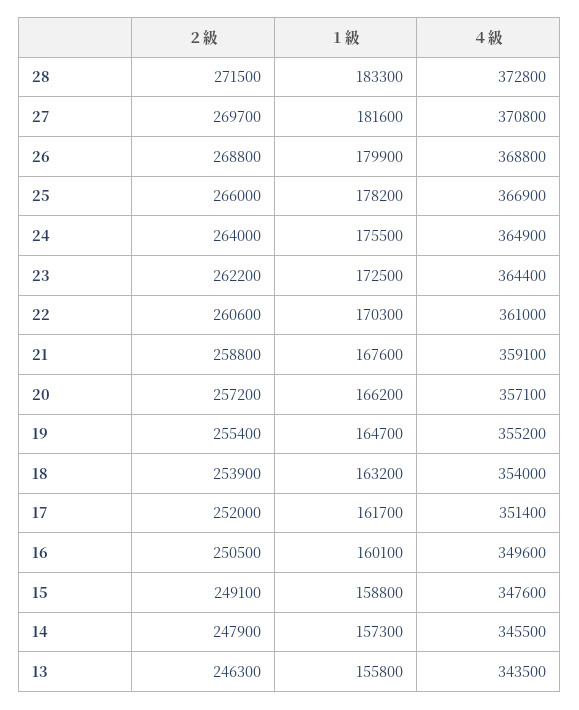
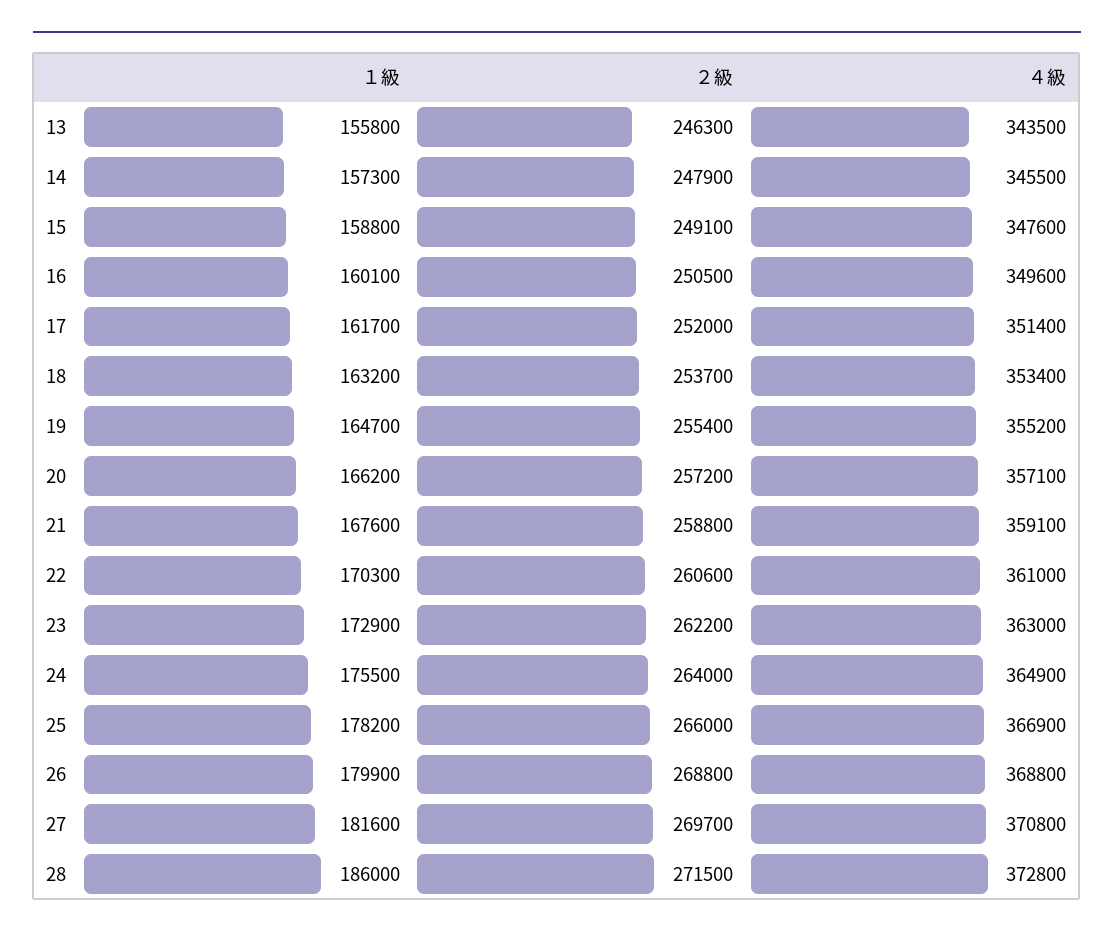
１級, 28: 183300 -> 186000
１級, 23: 172500 -> 172900
４級, 23: 364400 -> 363000
２級, 18: 253900 -> 253700
４級, 18: 354000 -> 353400

